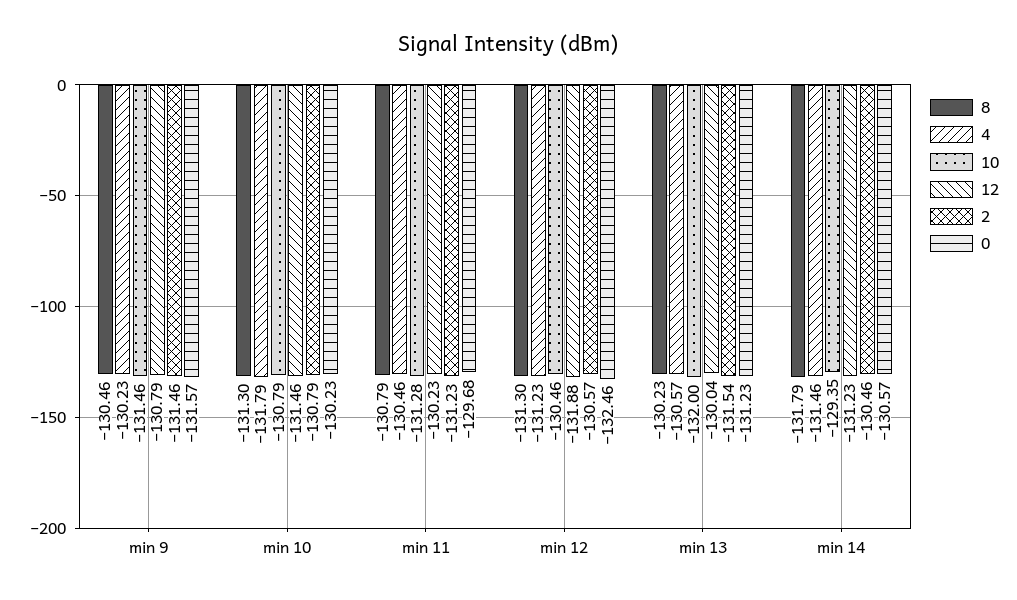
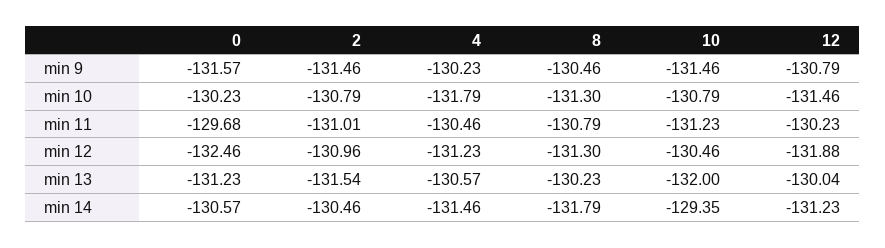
10, min 11: -131.28 -> -131.23
2, min 11: -131.23 -> -131.01
2, min 12: -130.57 -> -130.96

